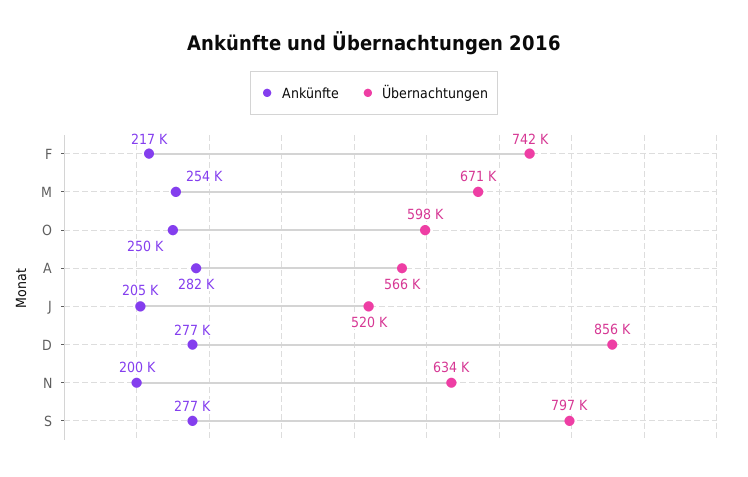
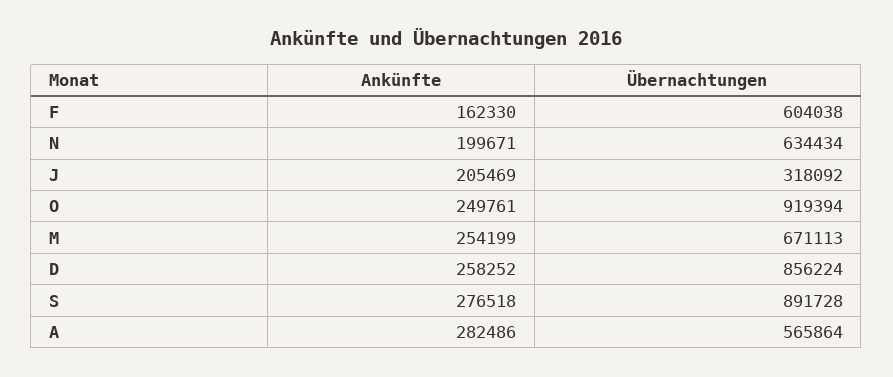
Ankünfte, F: 217000 -> 162330
Übernachtungen, F: 742000 -> 604038
Übernachtungen, O: 598000 -> 919394
Übernachtungen, J: 520000 -> 318092
Ankünfte, D: 277000 -> 258252
Übernachtungen, S: 797000 -> 891728

